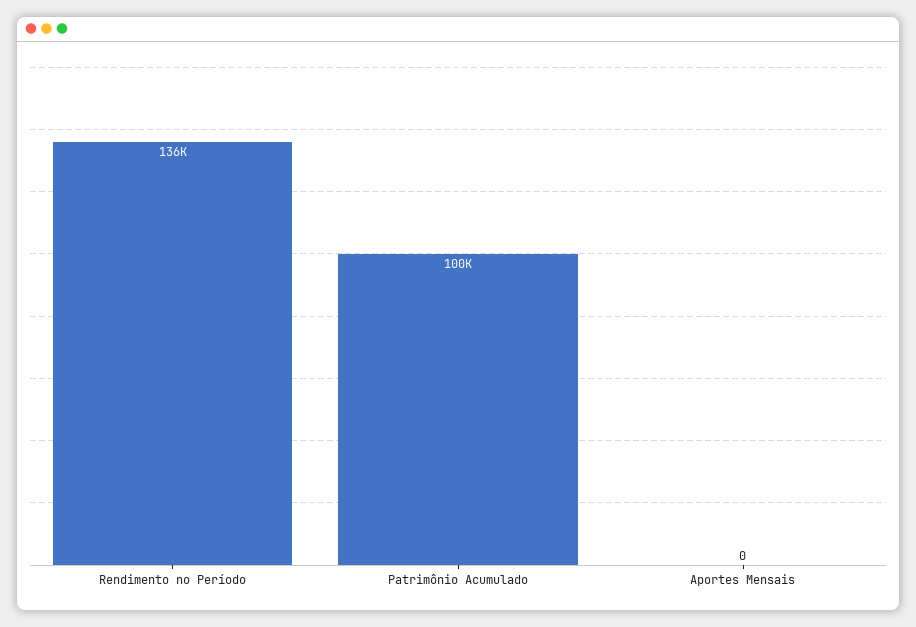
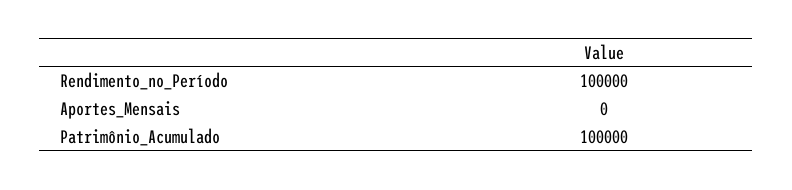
Rendimento no Período: 136000 -> 100000

